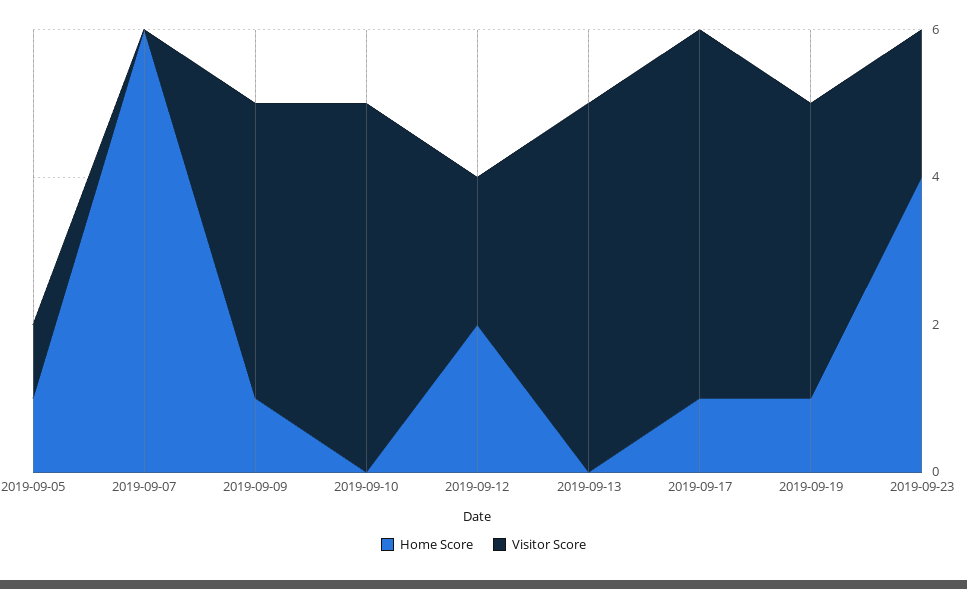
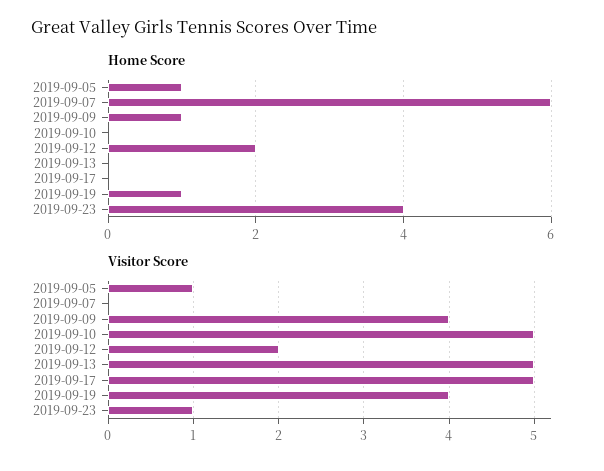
Home Score, 2019-09-17: 1 -> 0
Visitor Score, 2019-09-23: 2 -> 1

